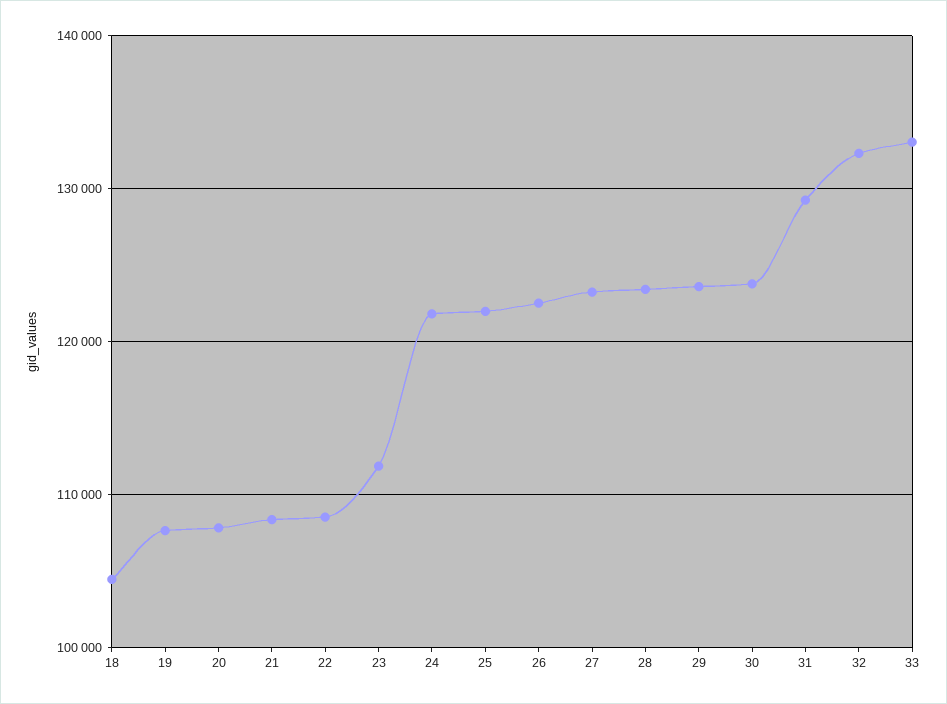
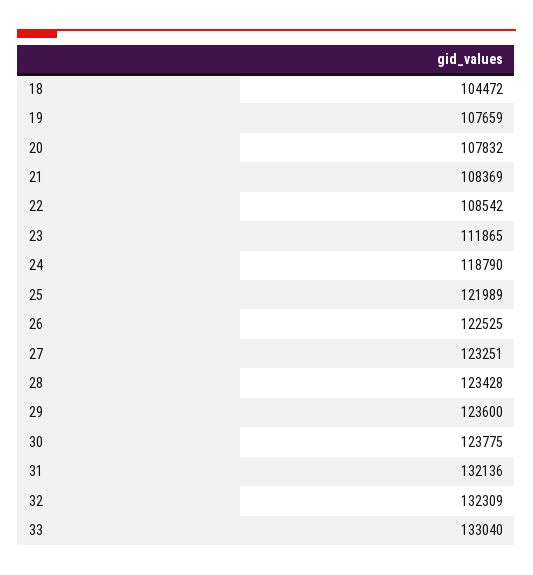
24: 122000 -> 118790
31: 129000 -> 132136

